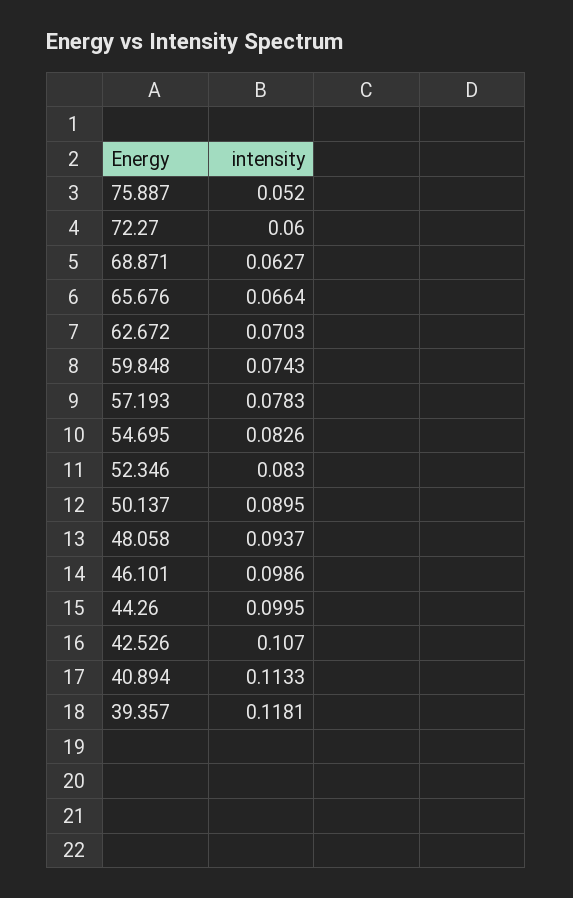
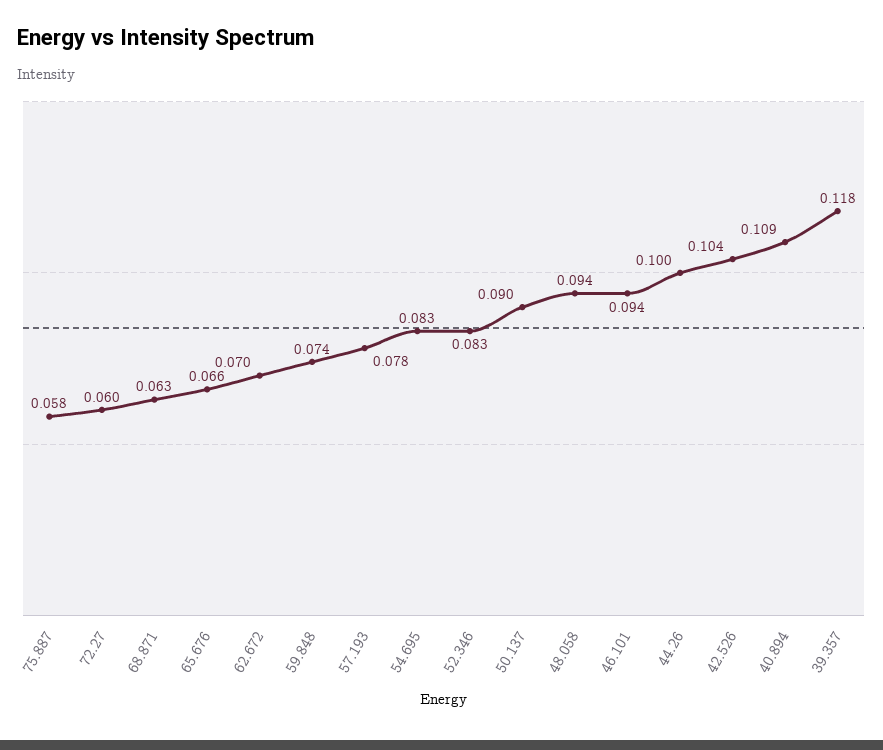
75.887: 0.052 -> 0.058
46.101: 0.0986 -> 0.094
42.526: 0.107 -> 0.104
40.894: 0.1133 -> 0.109

